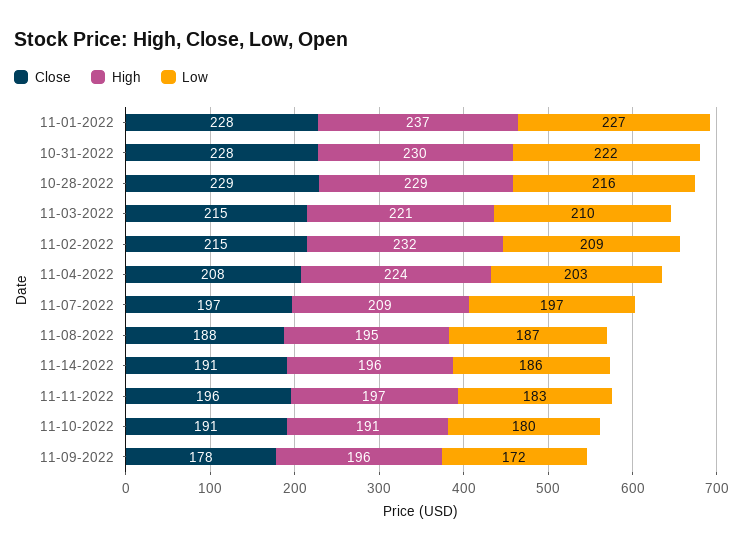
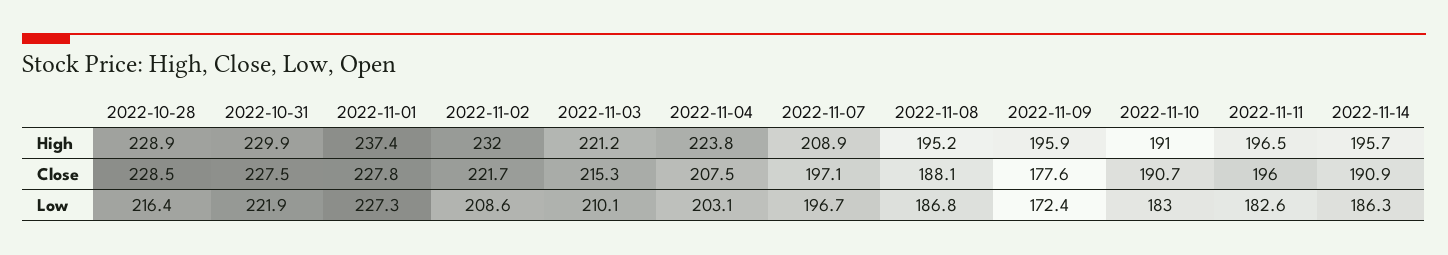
Close, 11-02-2022: 215 -> 221.7
Low, 11-10-2022: 180 -> 183

